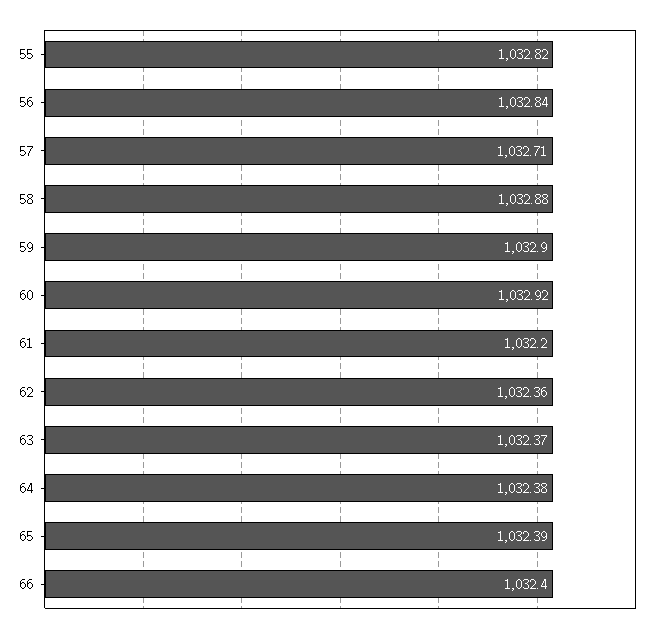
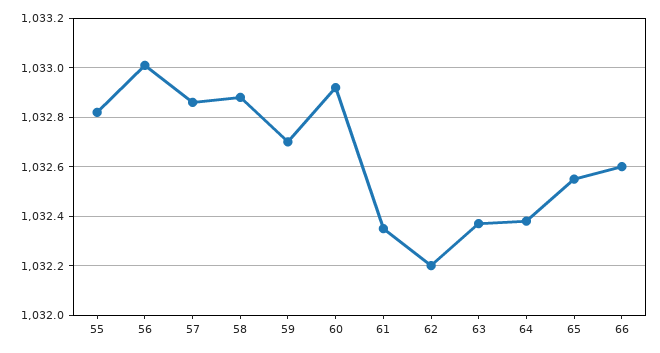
56: 1032.84 -> 1033
57: 1032.71 -> 1032.85
59: 1032.9 -> 1032.7
61: 1032.2 -> 1032.35
62: 1032.36 -> 1032.2
65: 1032.39 -> 1032.55
66: 1032.4 -> 1032.6

